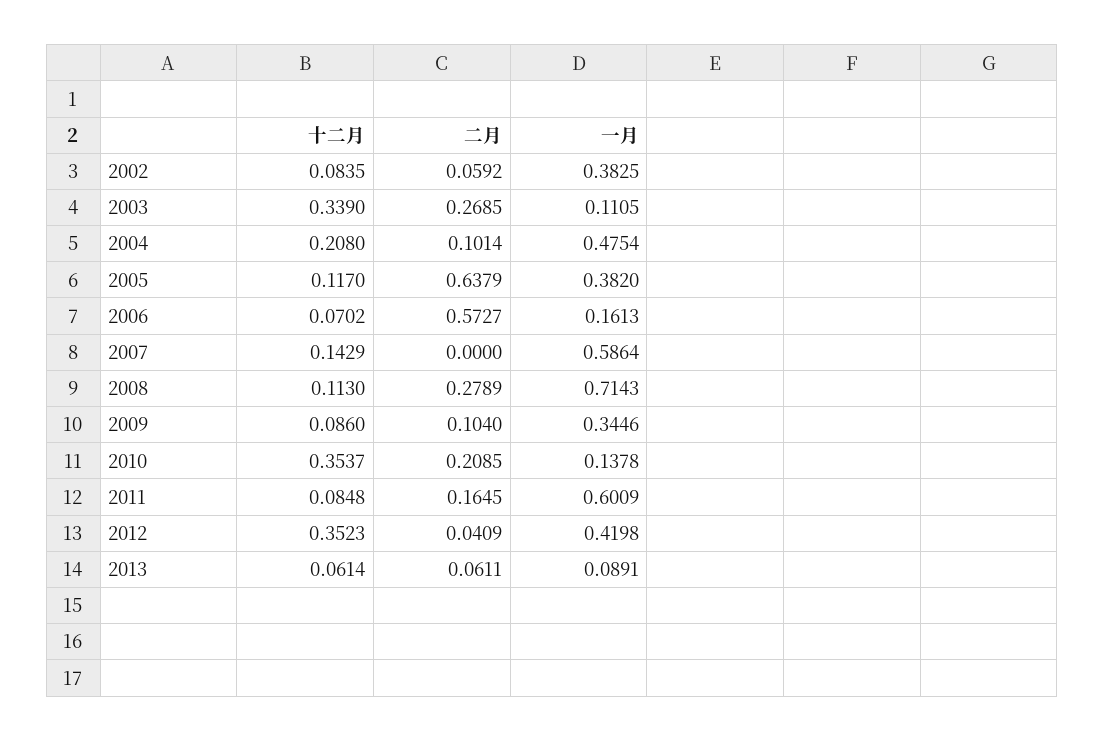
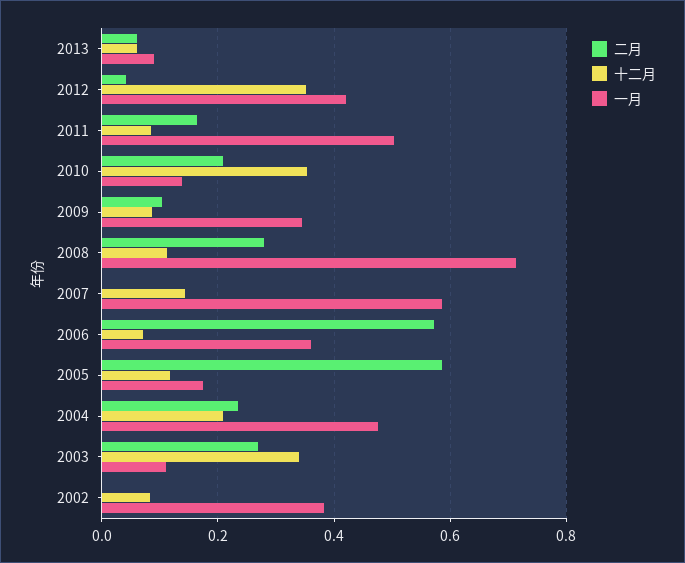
二月, 2002: 0.0592 -> 0
二月, 2004: 0.1014 -> 0.24
二月, 2005: 0.6379 -> 0.58
一月, 2005: 0.382 -> 0.18
一月, 2006: 0.1613 -> 0.36
一月, 2011: 0.6009 -> 0.5

